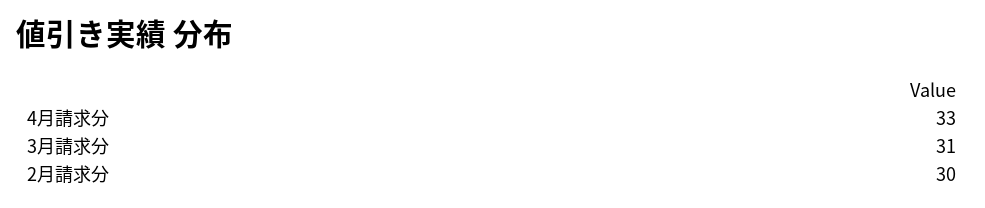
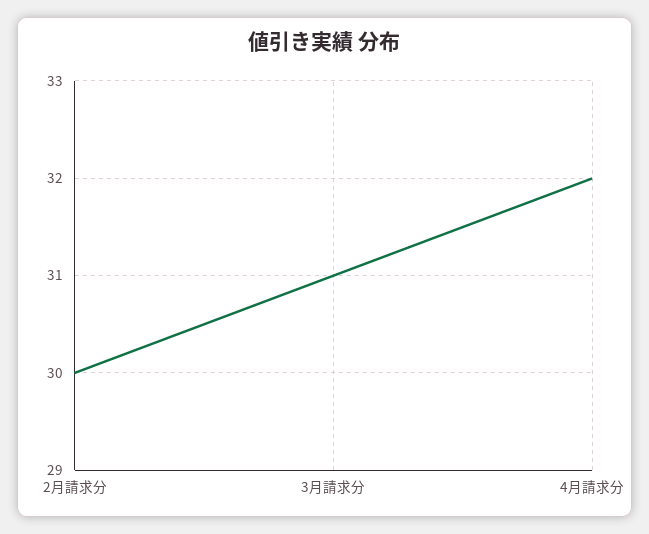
4月請求分: 33 -> 32

